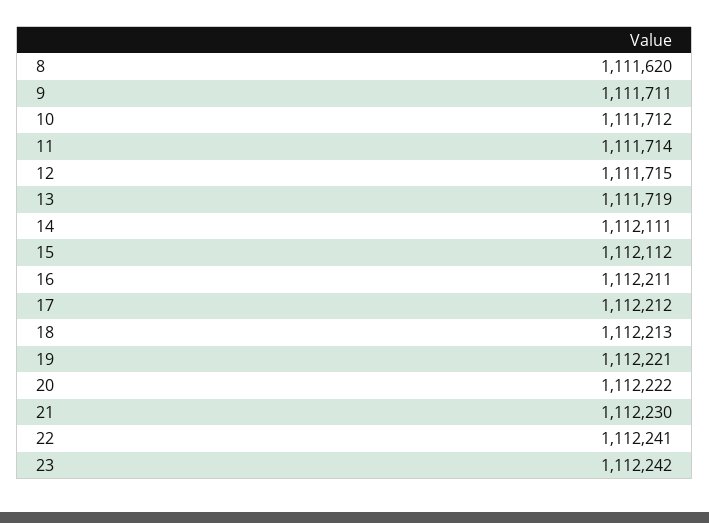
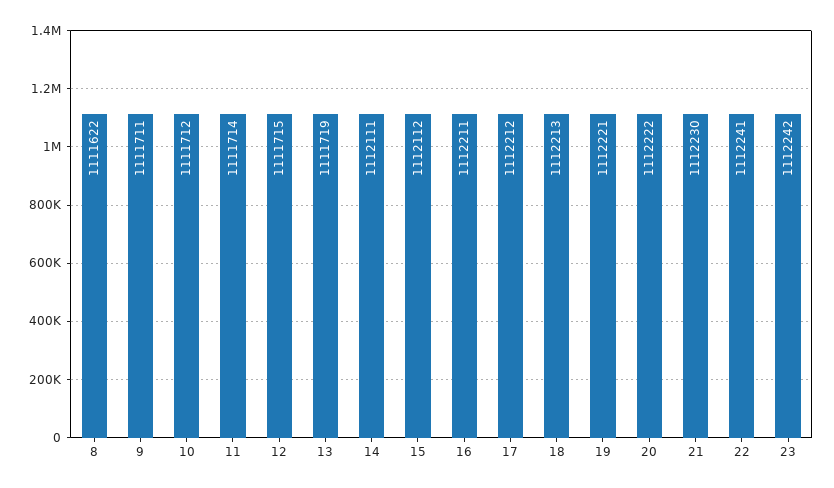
8: 1111620 -> 1111622

